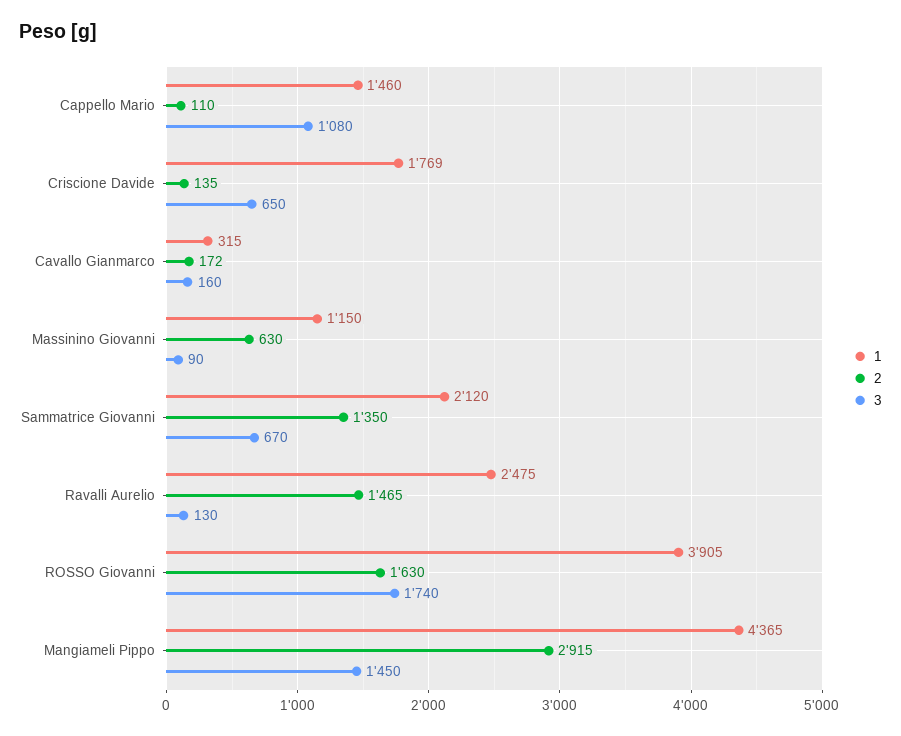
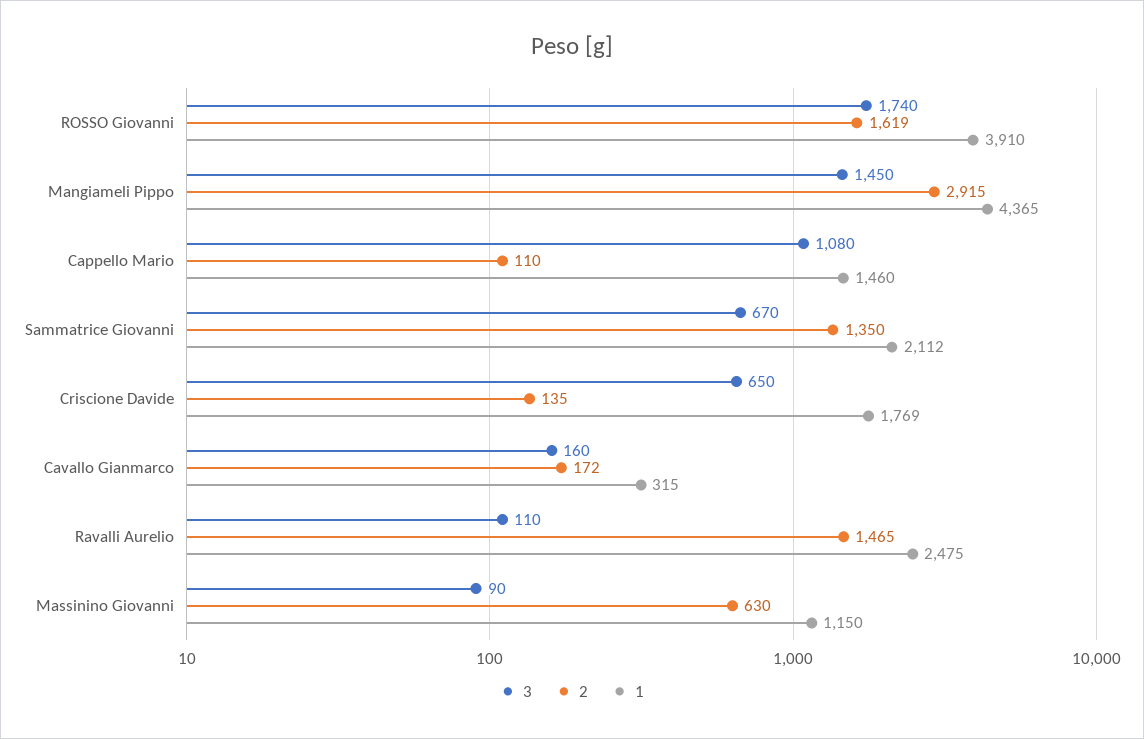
1, Sammatrice Giovanni: 2120 -> 2112
3, Ravalli Aurelio: 130 -> 110
1, ROSSO Giovanni: 3905 -> 3910
2, ROSSO Giovanni: 1630 -> 1619

